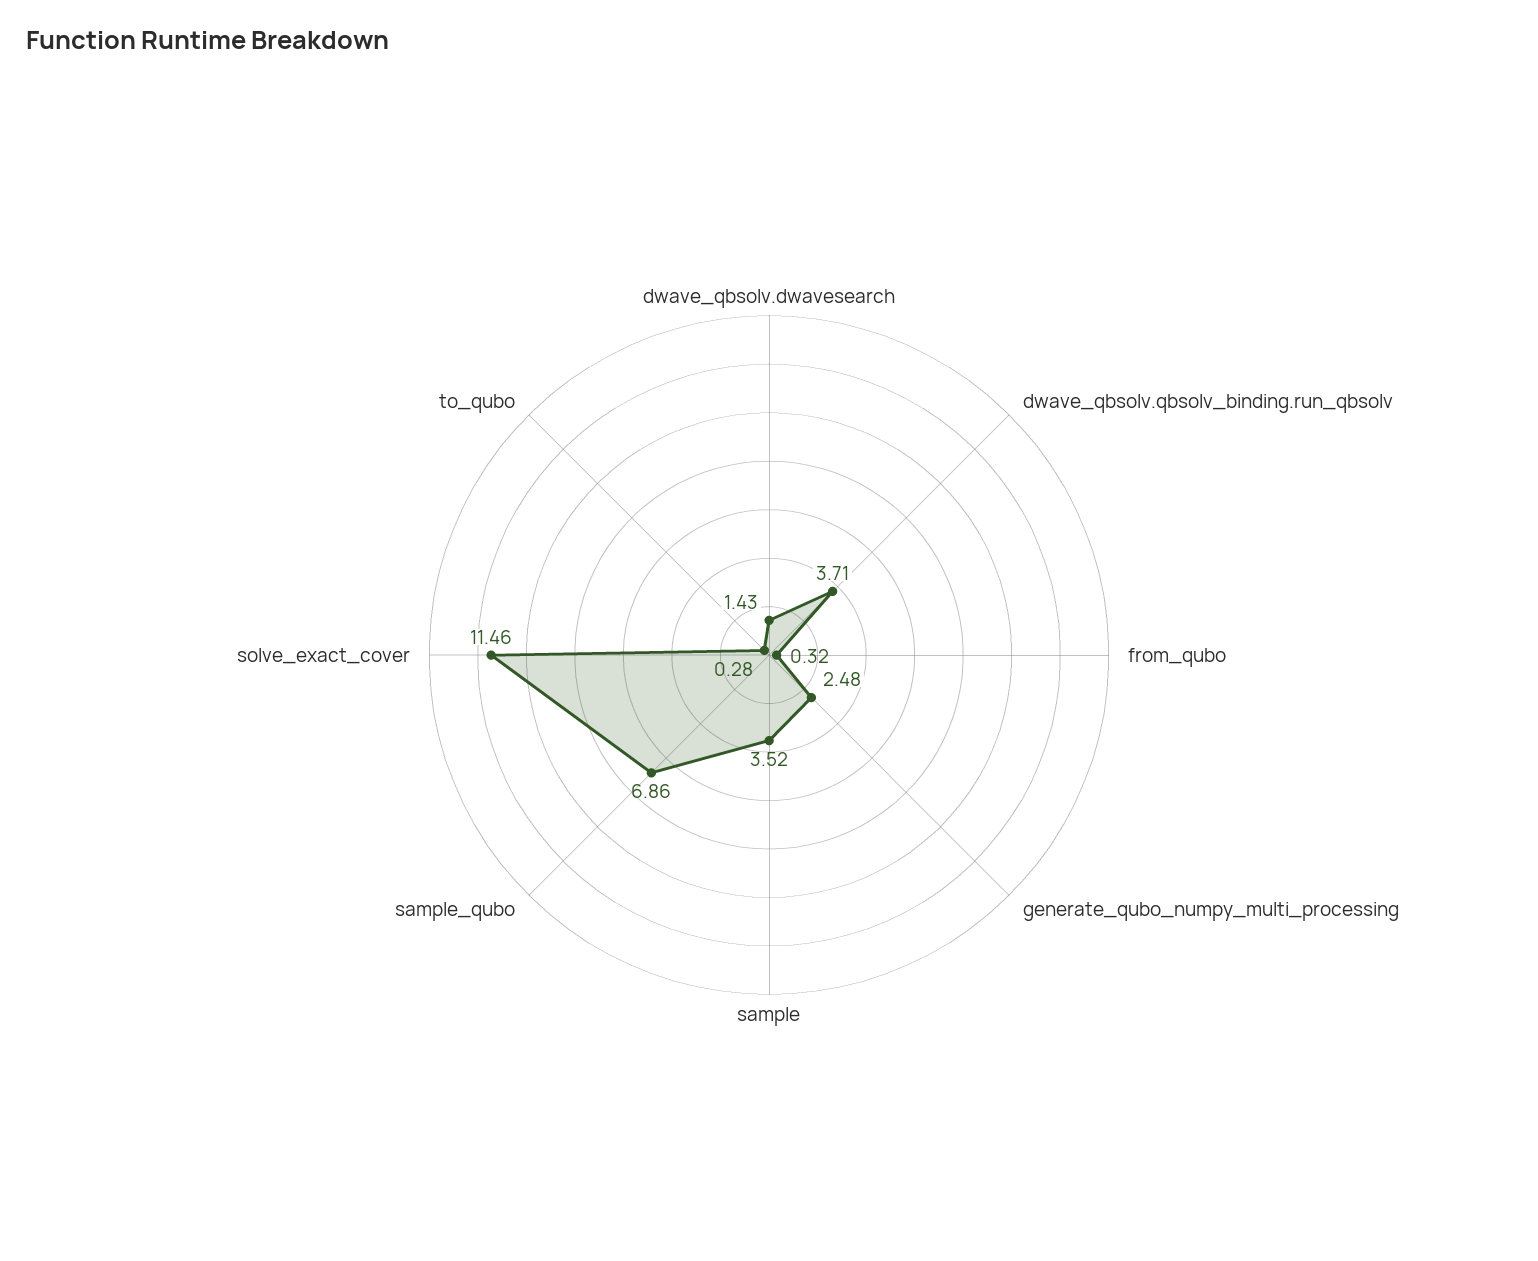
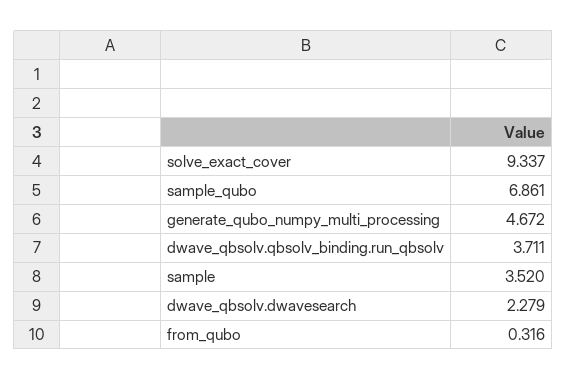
dwave_qbsolv.dwavesearch: 1.43 -> 2.279
generate_qubo_numpy_multi_processing: 2.48 -> 4.672
solve_exact_cover: 11.46 -> 9.337
to_qubo: 0.28 -> none

